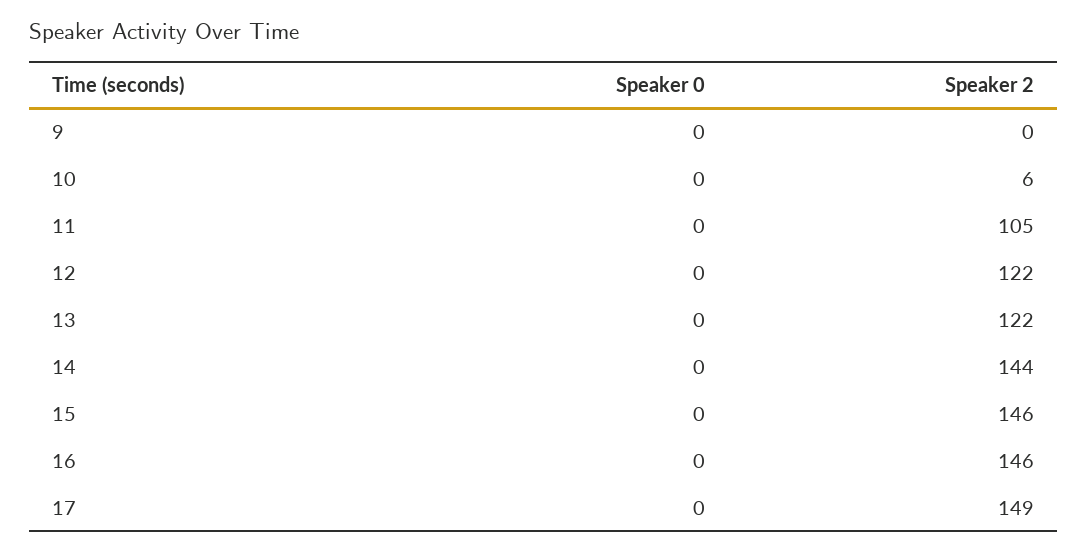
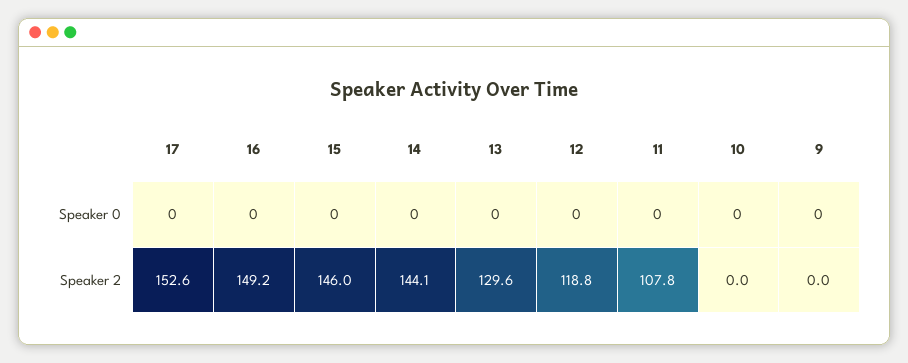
Speaker 2, 10: 6 -> 0
Speaker 2, 11: 105 -> 107.8
Speaker 2, 12: 122 -> 118.8
Speaker 2, 13: 122 -> 129.6
Speaker 2, 16: 146 -> 149.2
Speaker 2, 17: 149 -> 152.6

